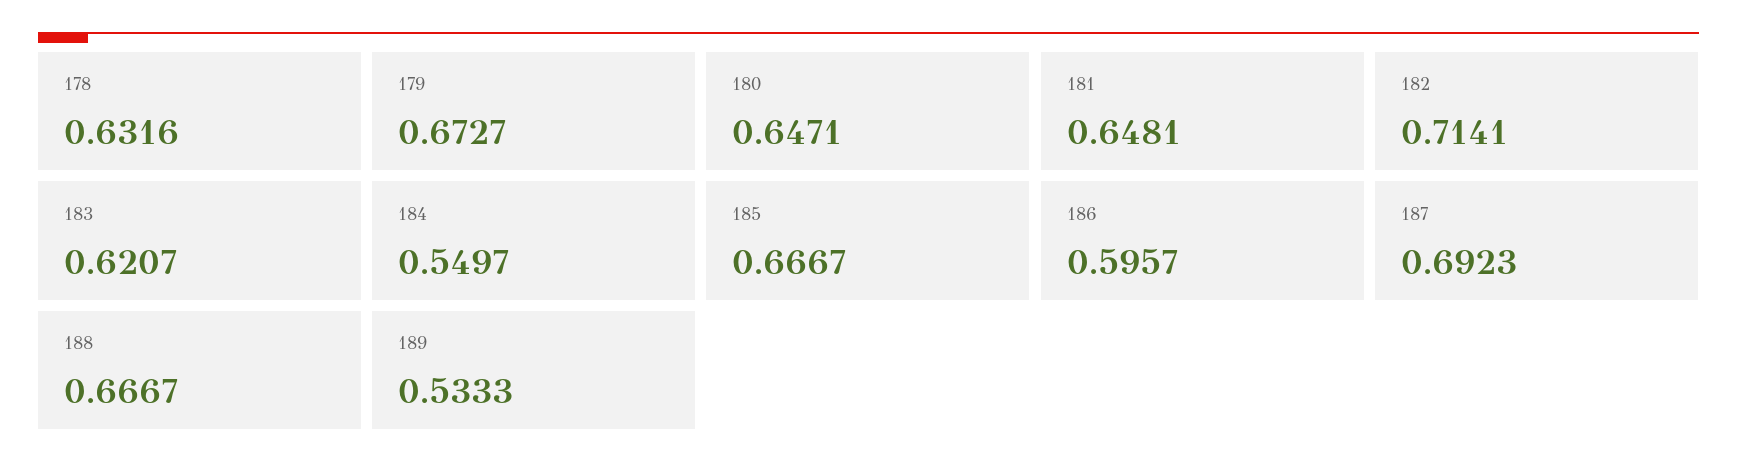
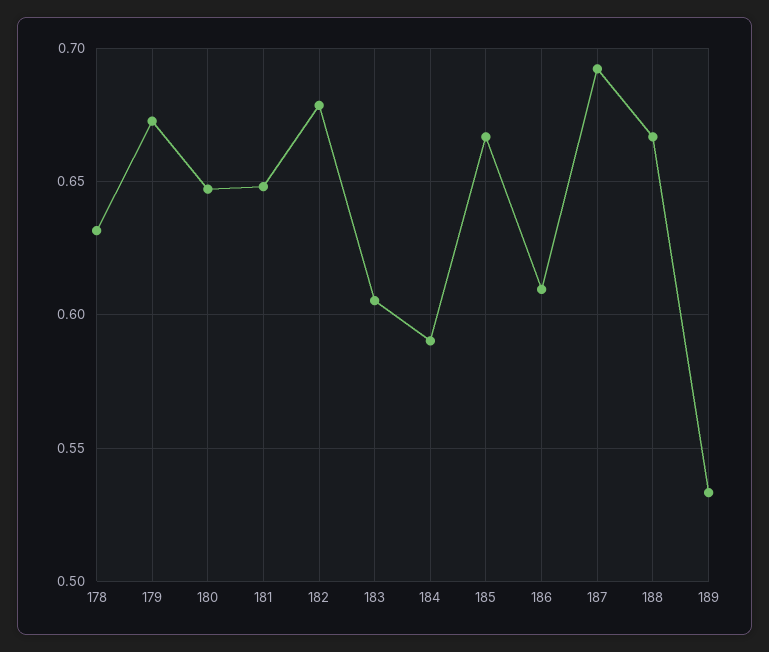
182: 0.7141 -> 0.68
183: 0.6207 -> 0.605
184: 0.5497 -> 0.59
186: 0.5957 -> 0.61

